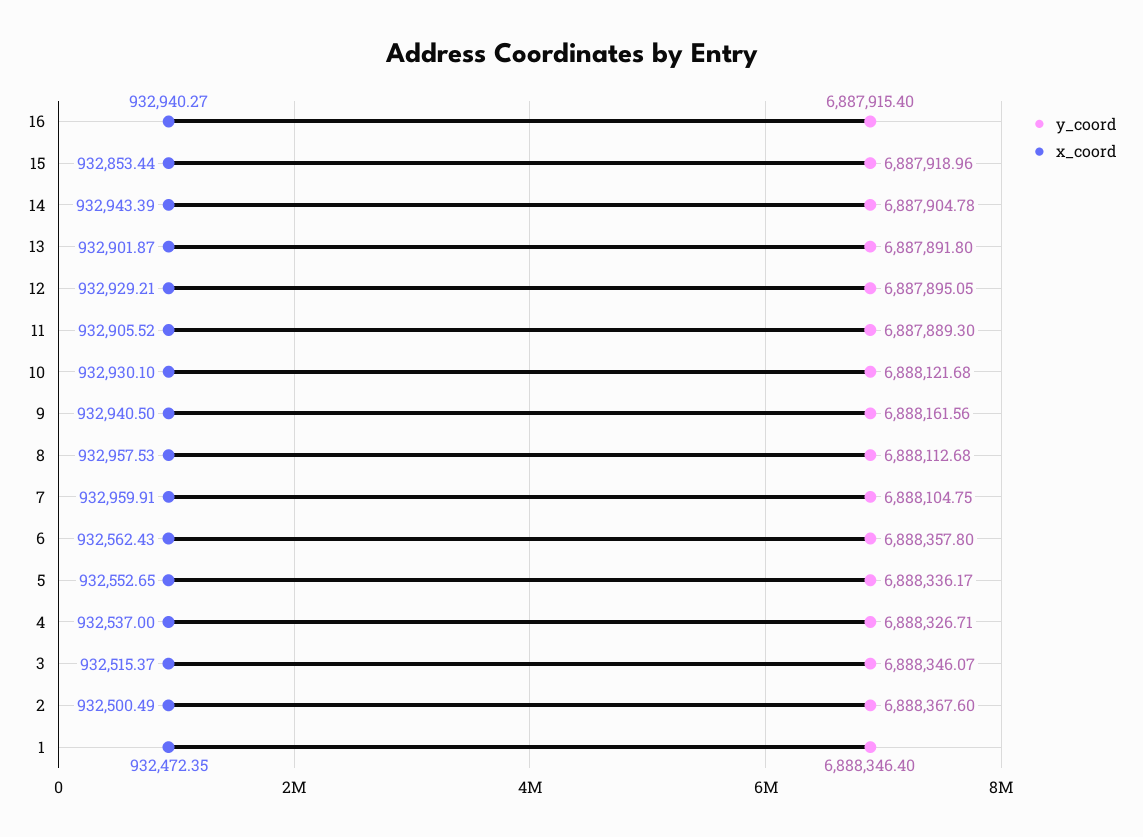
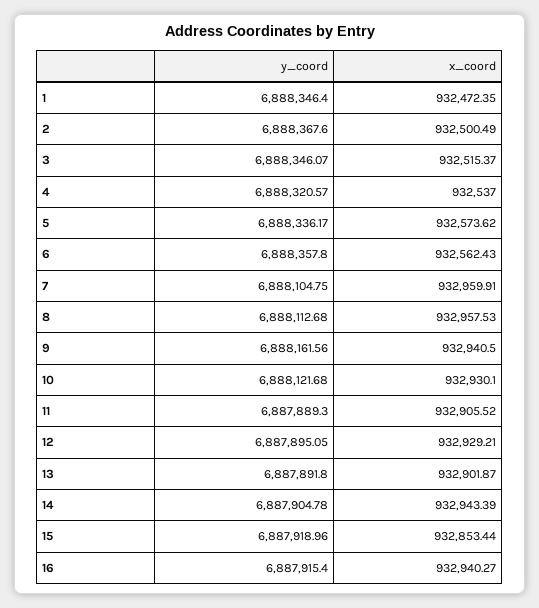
x_coord, 5: 932552.65 -> 932573.62
y_coord, 4: 6888326.71 -> 6888320.57

